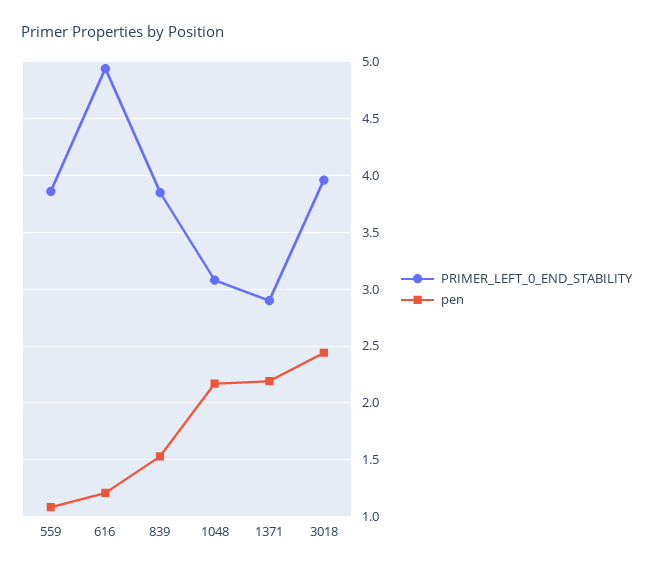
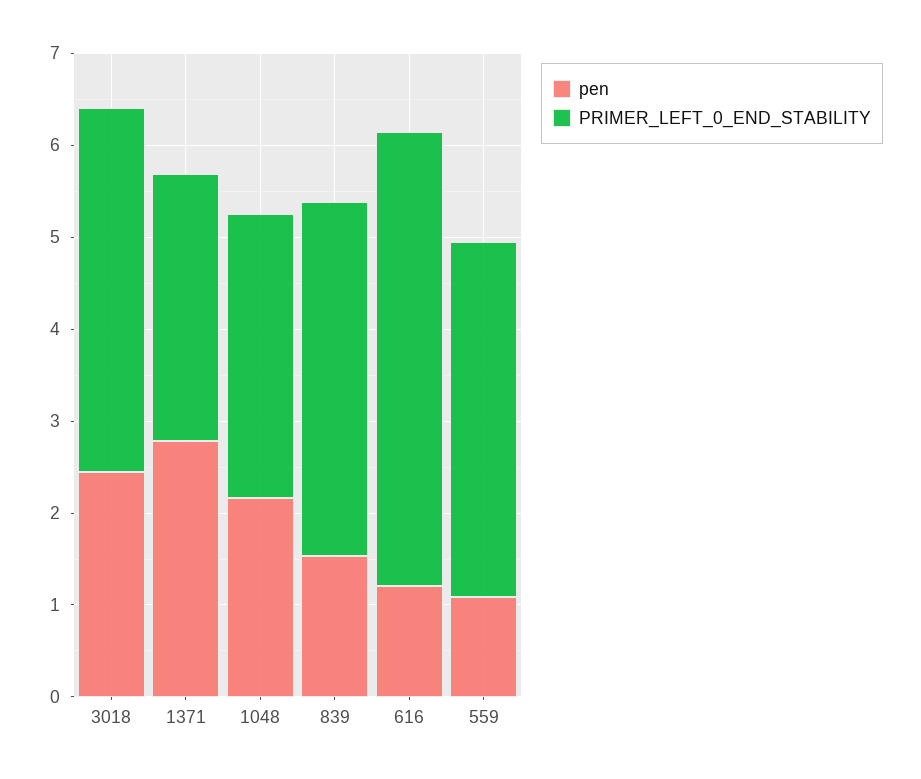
pen, 1371: 2.2 -> 2.8

